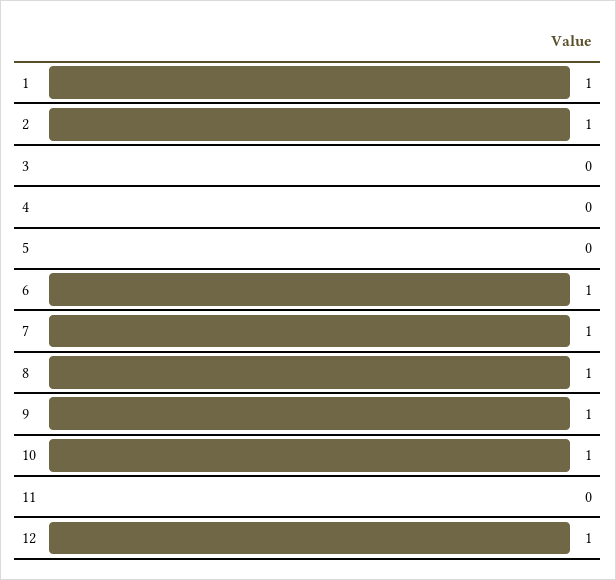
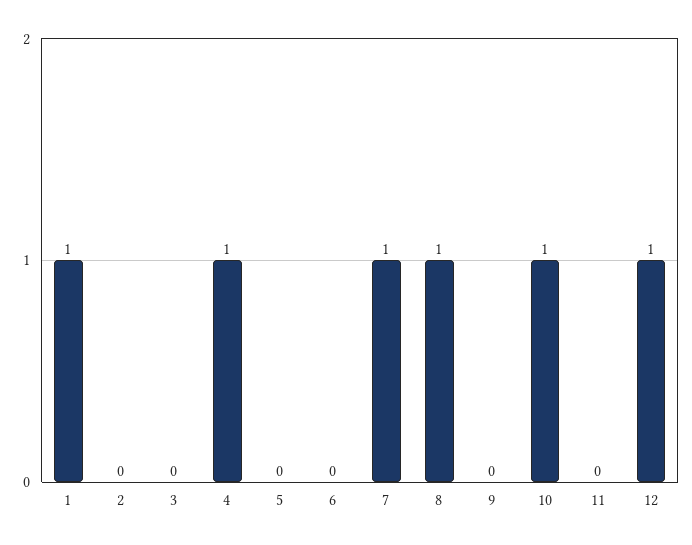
2: 1 -> 0
4: 0 -> 1
6: 1 -> 0
9: 1 -> 0

